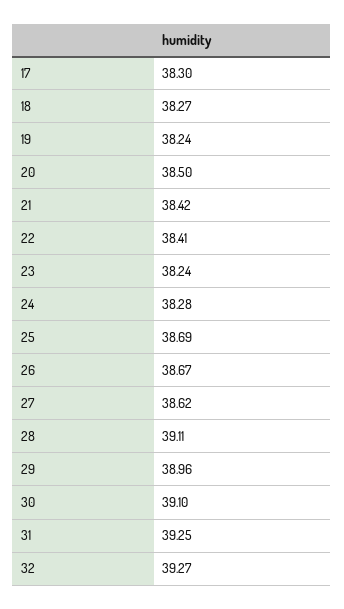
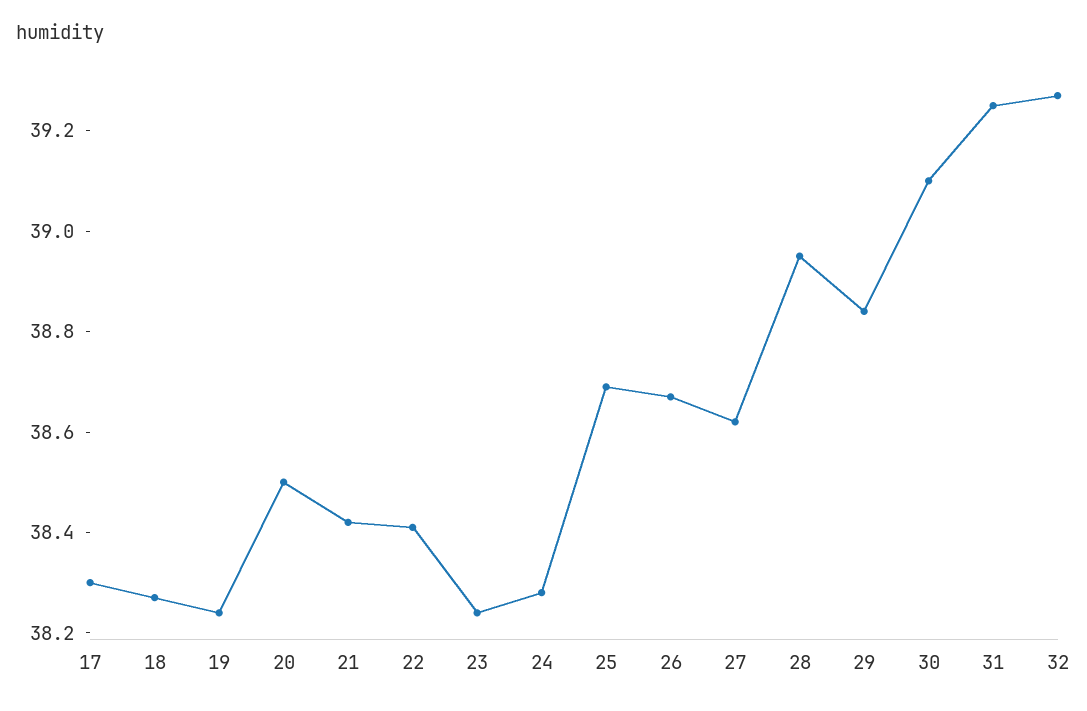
28: 39.11 -> 38.95
29: 38.96 -> 38.85

